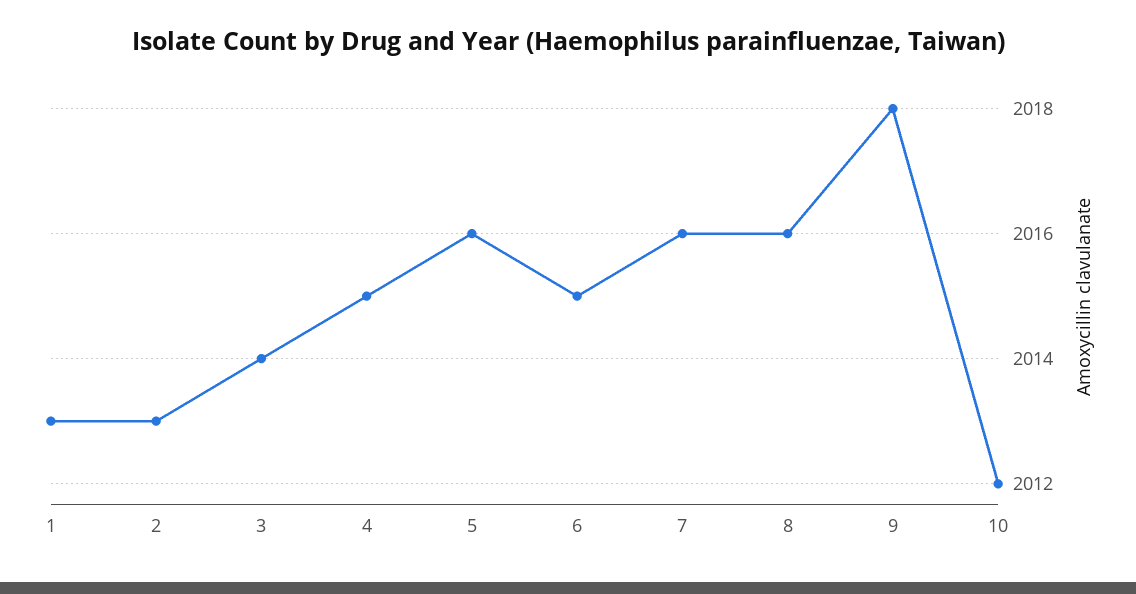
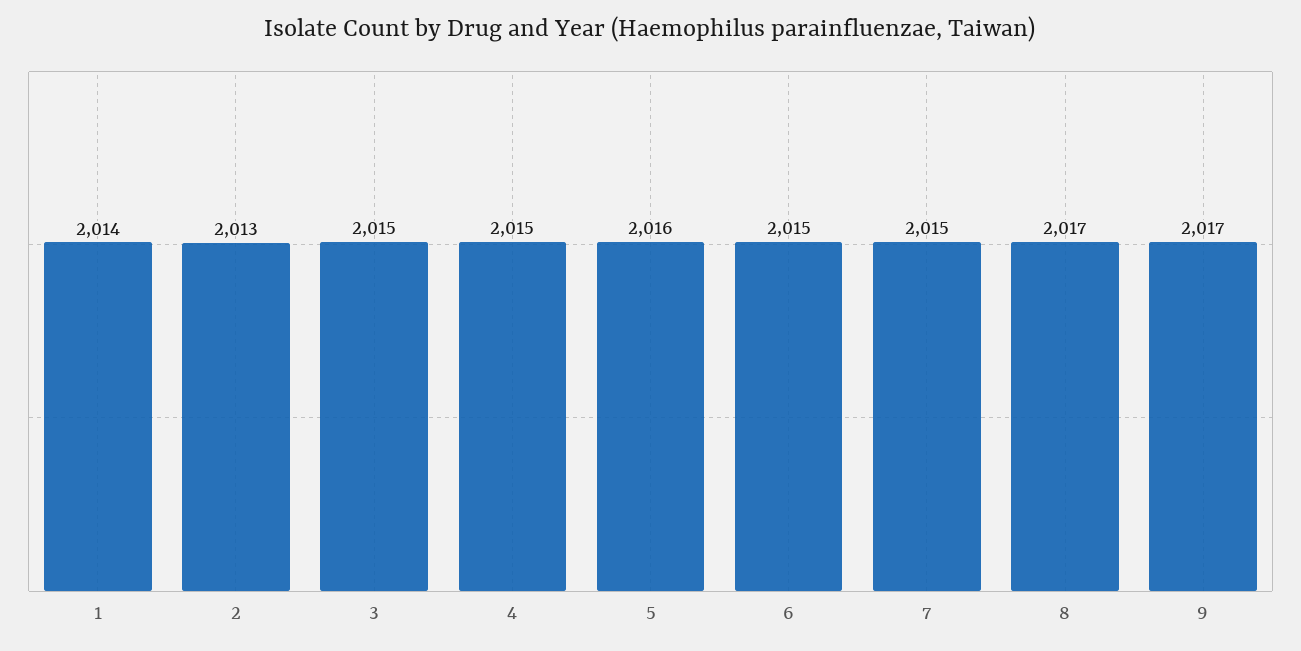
1: 2013 -> 2014
3: 2014 -> 2015
7: 2016 -> 2015
8: 2016 -> 2017
9: 2018 -> 2017
10: 2012 -> none

